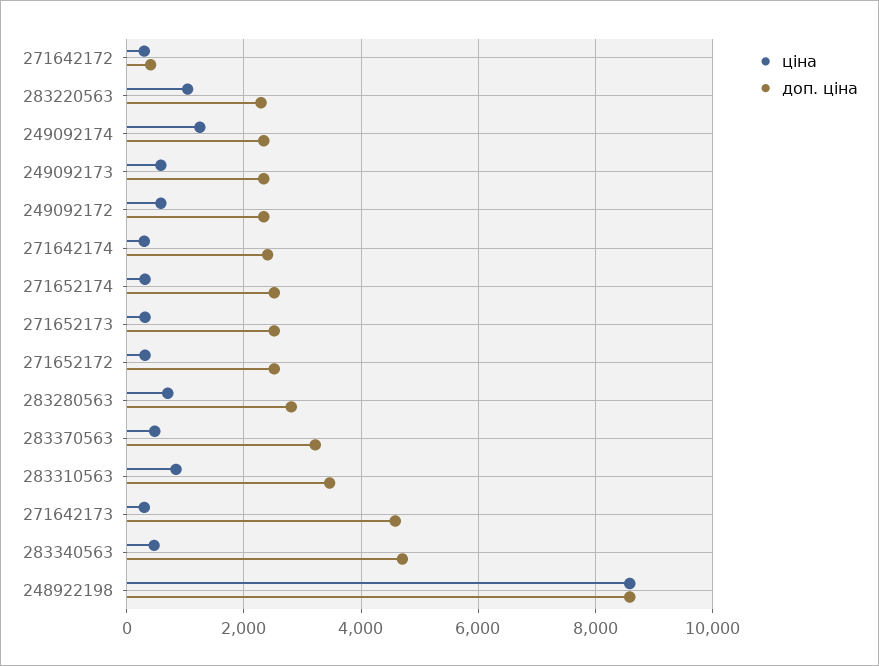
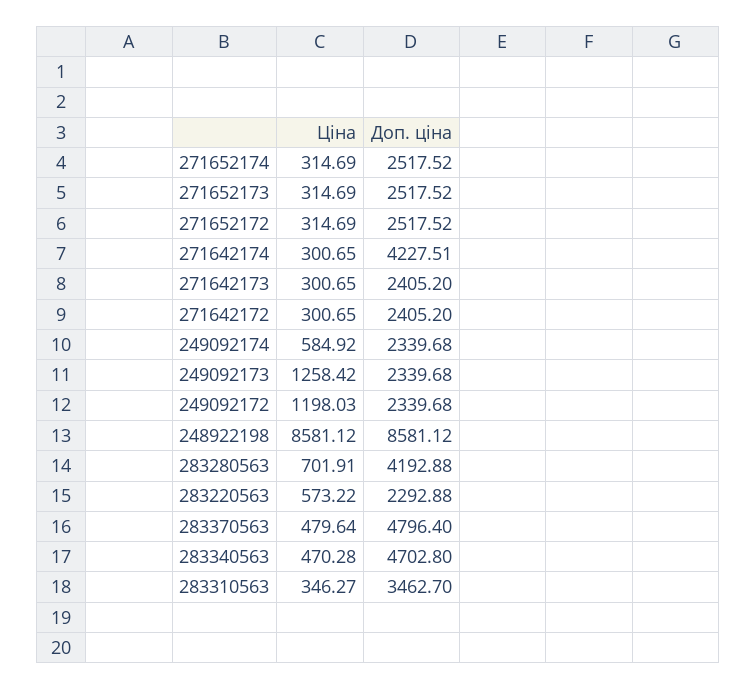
доп. ціна, 271642172: 400 -> 2405.2
ціна, 283220563: 1000 -> 573.22
ціна, 249092174: 1200 -> 584.92
ціна, 249092173: 600 -> 1258.42
ціна, 249092172: 600 -> 1198.03
доп. ціна, 271642174: 2400 -> 4227.51
доп. ціна, 283280563: 2800 -> 4192.88
доп. ціна, 283370563: 3200 -> 4796.4
ціна, 283310563: 800 -> 346.27
доп. ціна, 271642173: 4600 -> 2405.2

